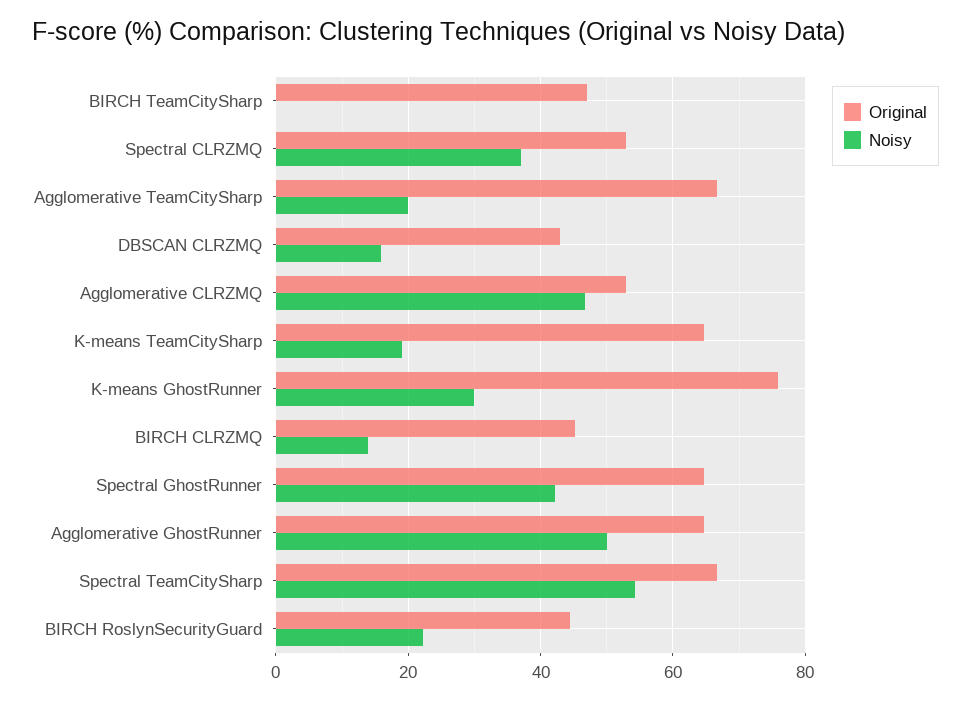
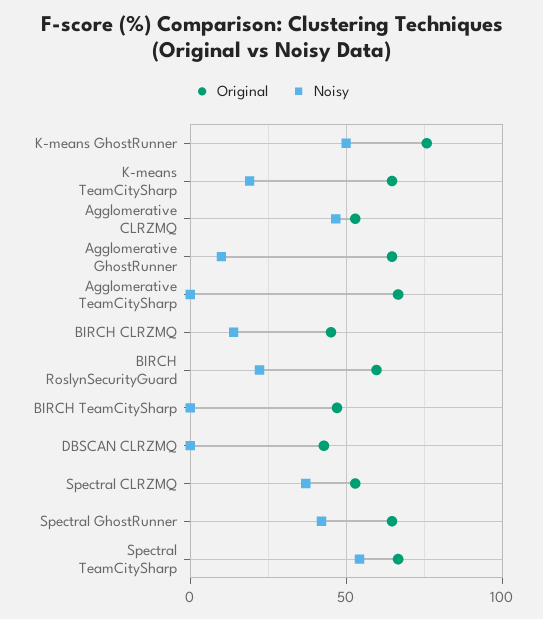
Noisy, Agglomerative TeamCitySharp: 20 -> 0
Noisy, DBSCAN CLRZMQ: 16 -> 0
Noisy, K-means GhostRunner: 30 -> 50
Noisy, Agglomerative GhostRunner: 50 -> 10
Original, BIRCH RoslynSecurityGuard: 44 -> 60

